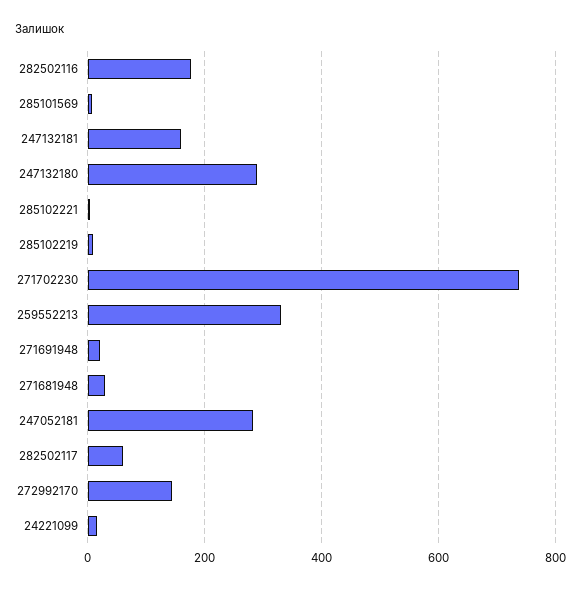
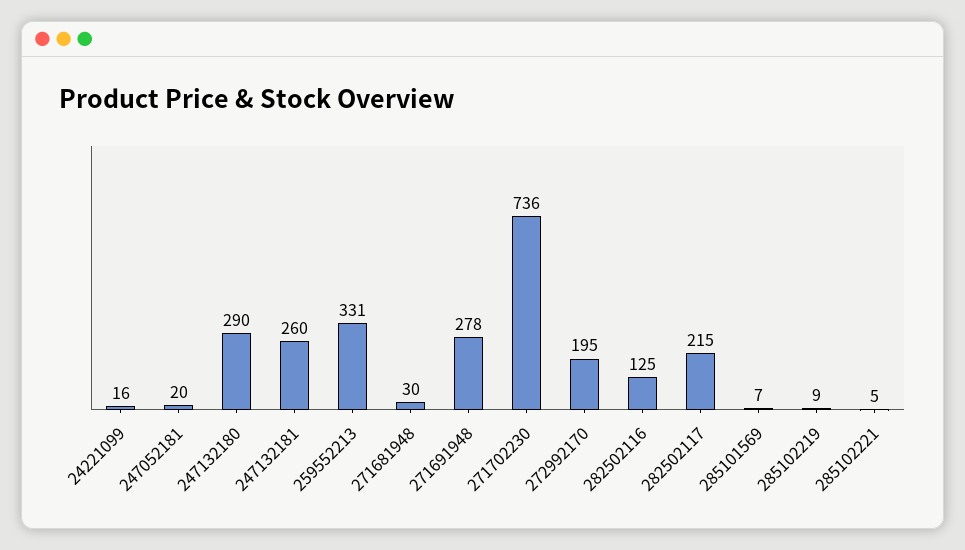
282502116: 180 -> 125
247132181: 160 -> 260
271691948: 20 -> 278
247052181: 280 -> 20
282502117: 60 -> 215
272992170: 140 -> 195

